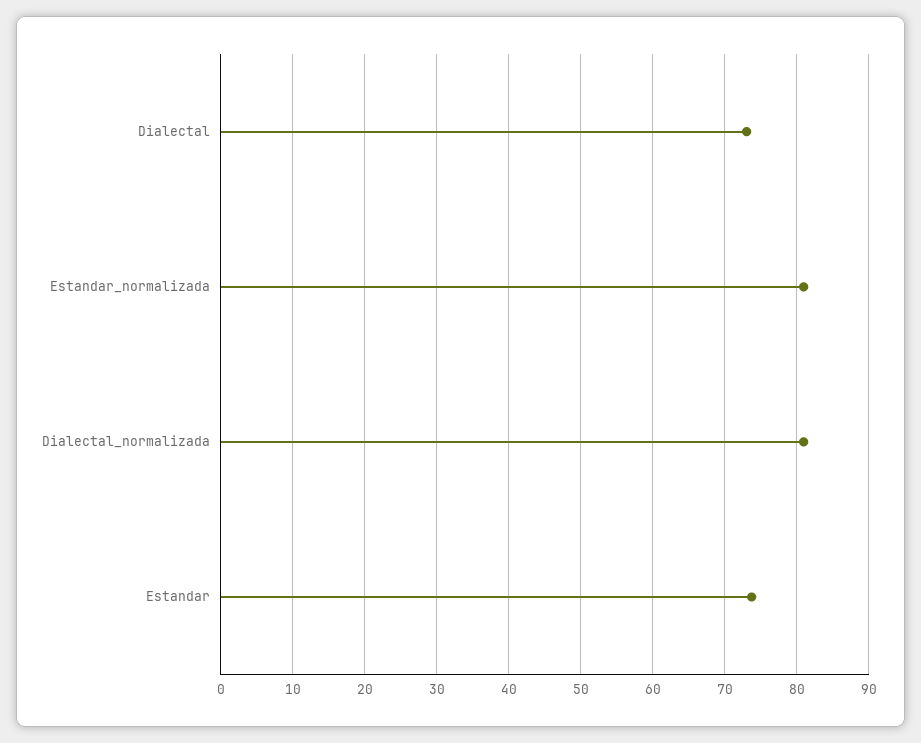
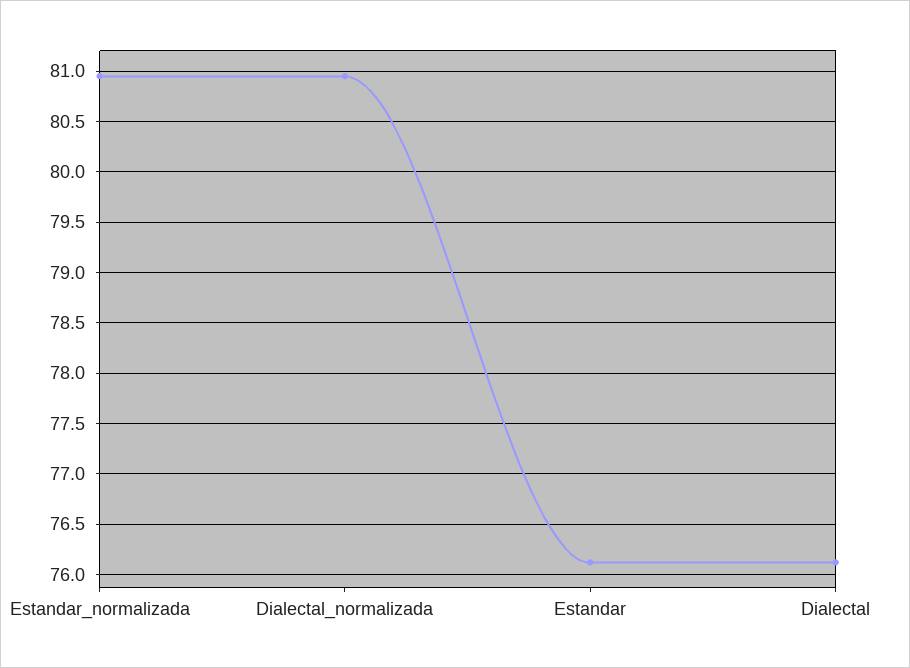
Dialectal: 73 -> 76.1
Estandar: 74 -> 76.1

